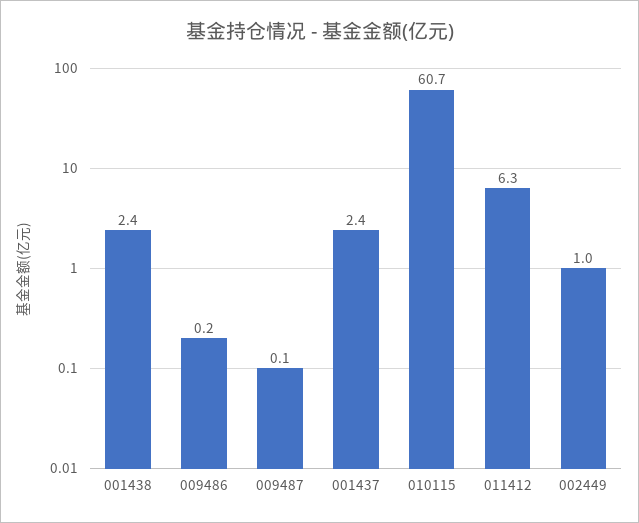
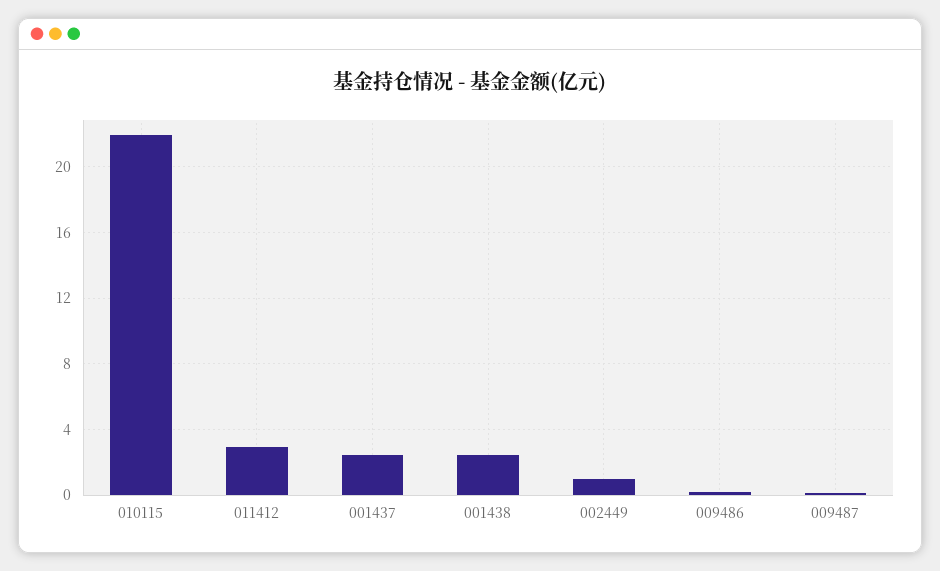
010115: 60.7 -> 22
011412: 6.3 -> 3

